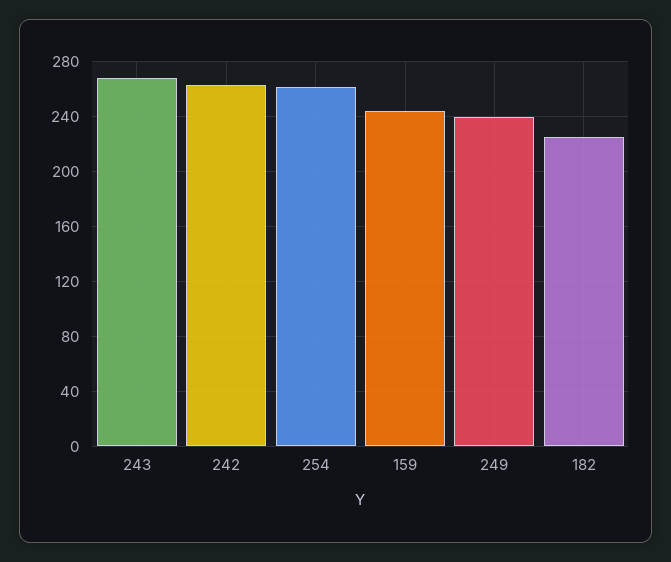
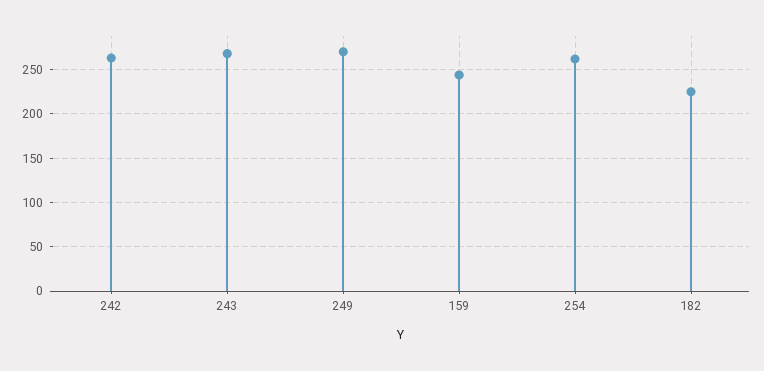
249: 240 -> 270

